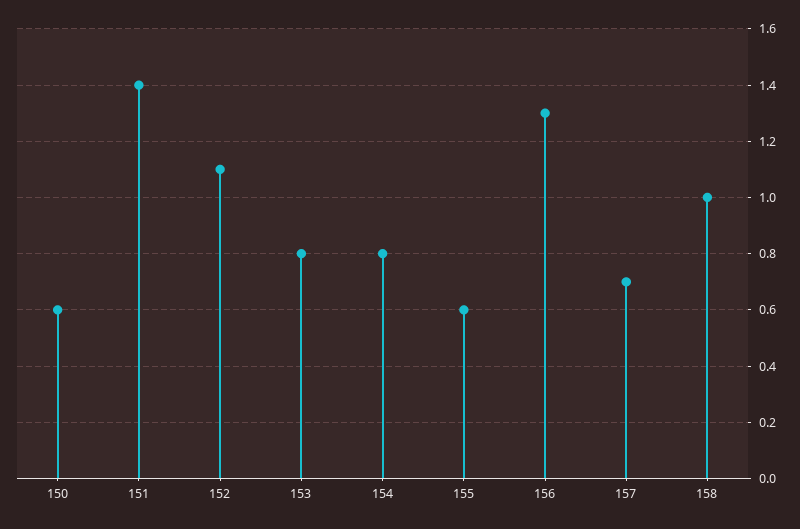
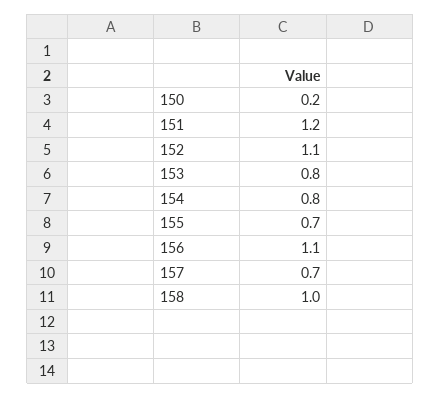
150: 0.6 -> 0.2
151: 1.4 -> 1.2
155: 0.6 -> 0.7
156: 1.3 -> 1.1

